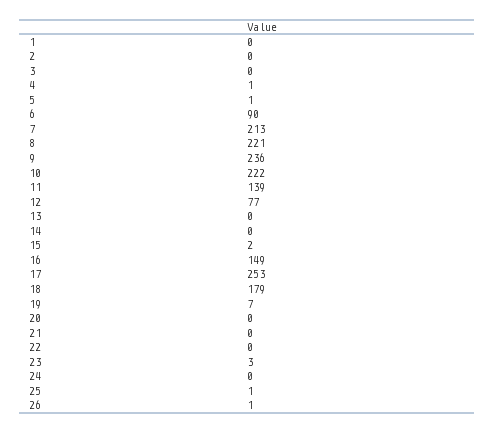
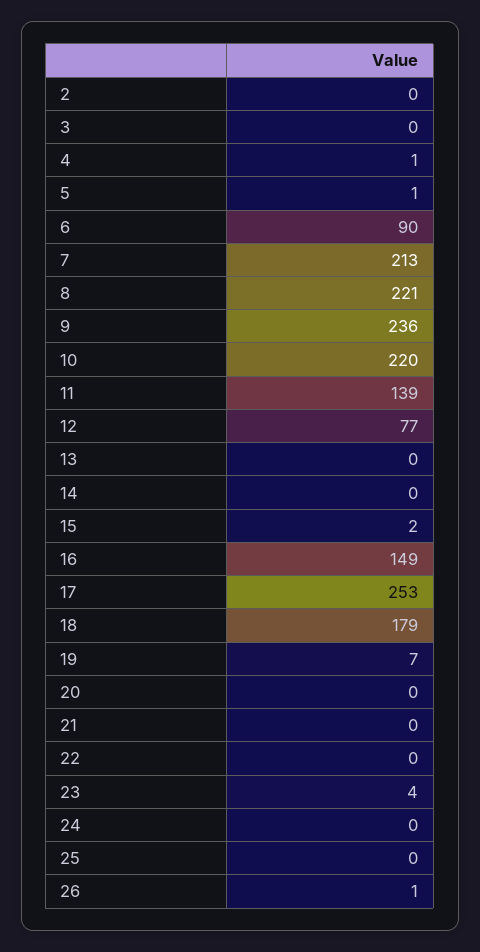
1: 0 -> none
10: 222 -> 220
23: 3 -> 4
25: 1 -> 0

